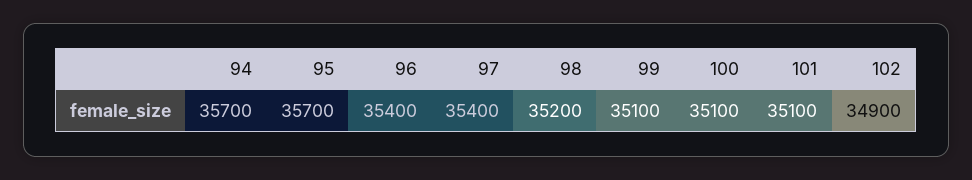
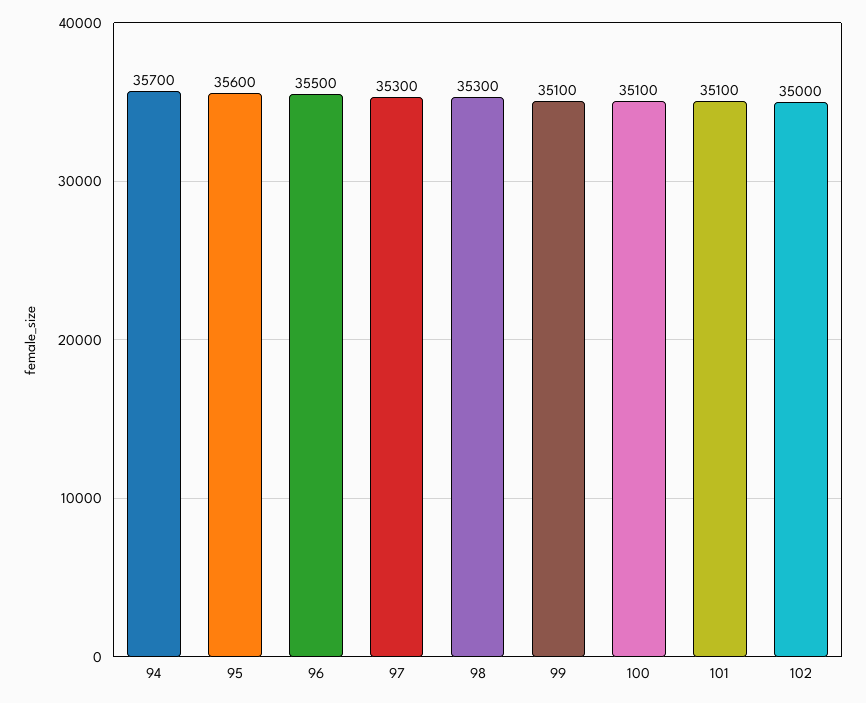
95: 35700 -> 35600
96: 35400 -> 35500
97: 35400 -> 35300
98: 35200 -> 35300
102: 34900 -> 35000

